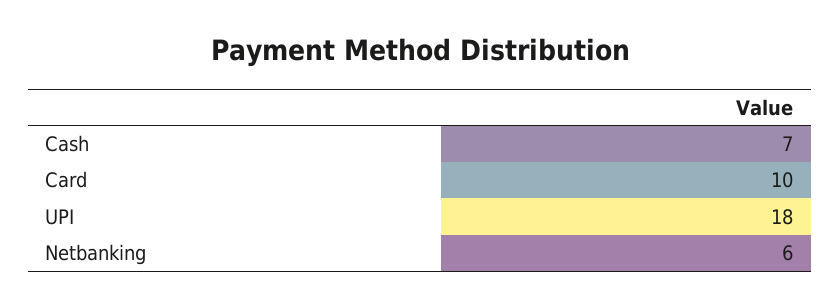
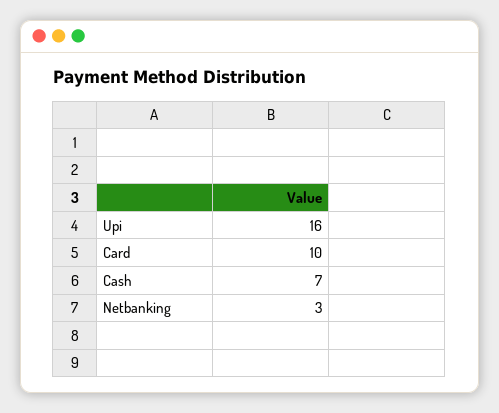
UPI: 18 -> 16
Netbanking: 6 -> 3

